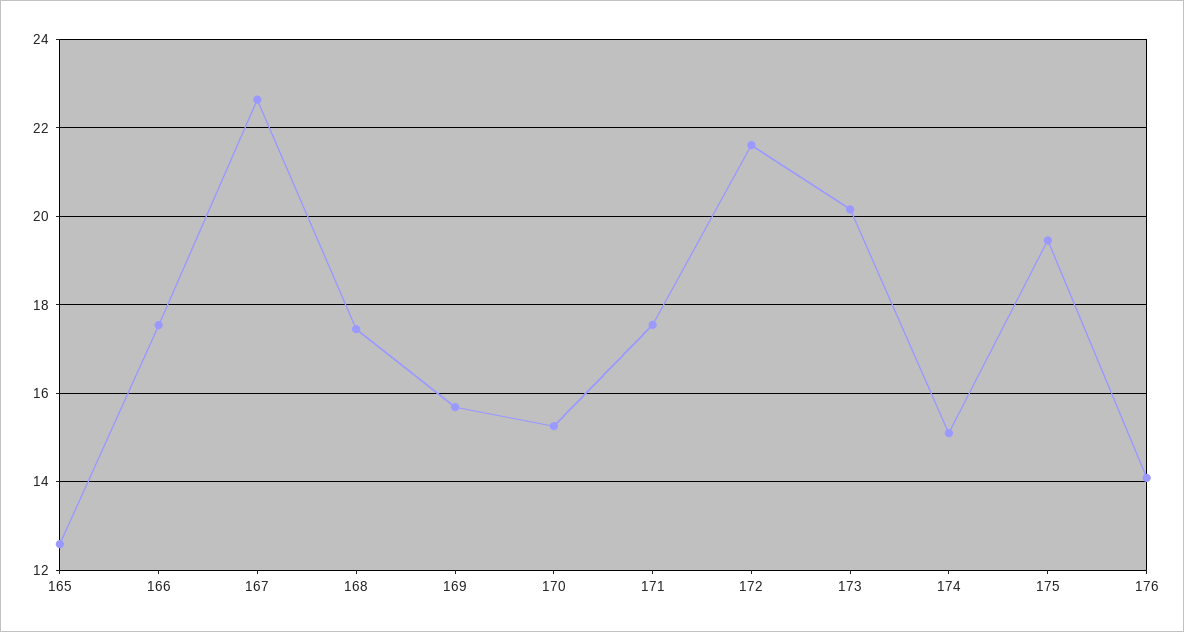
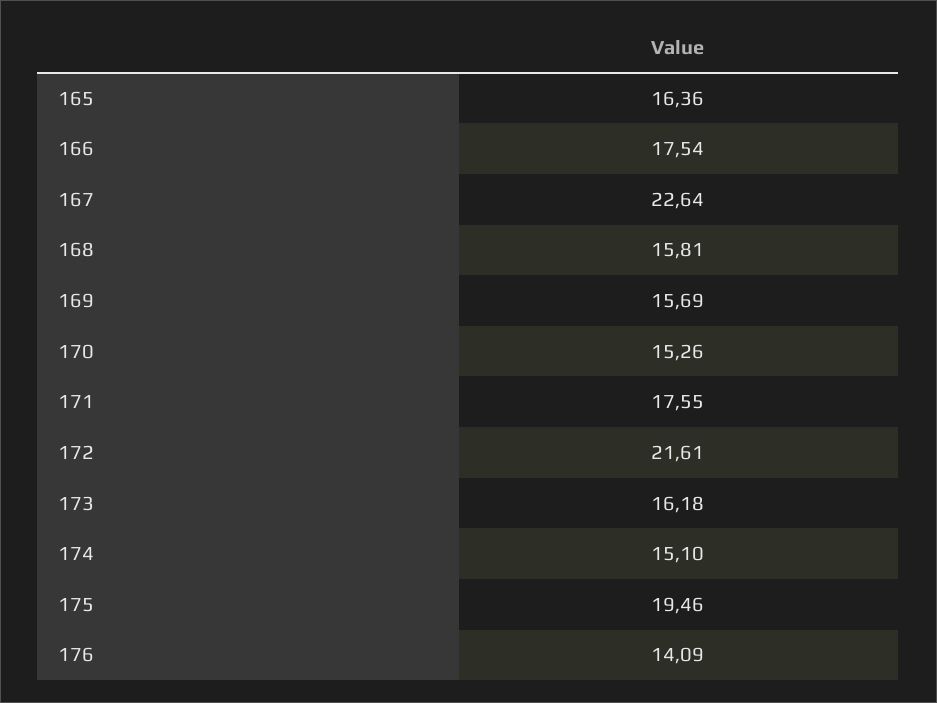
165: 12.6 -> 16.36
168: 17.4 -> 15.81
173: 20.2 -> 16.18

